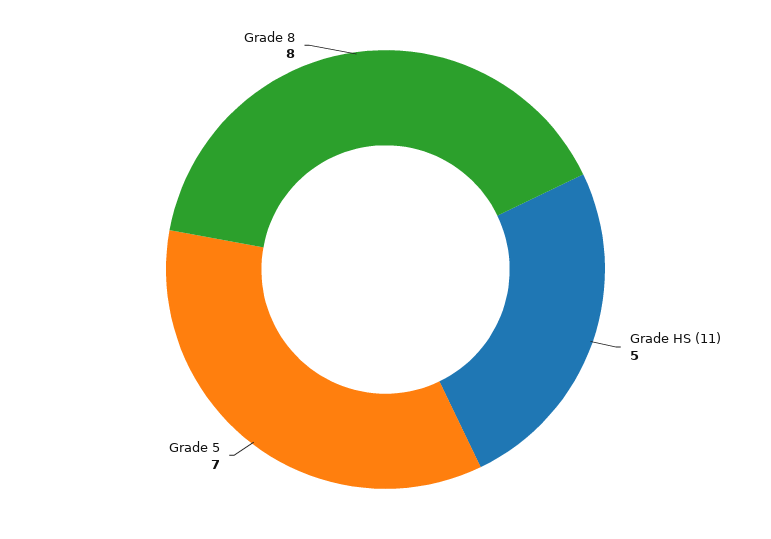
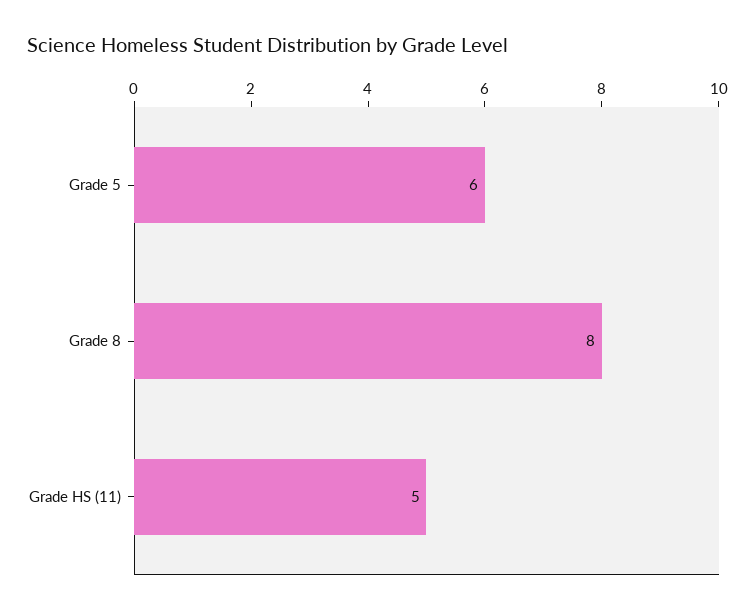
Grade 5: 7 -> 6

